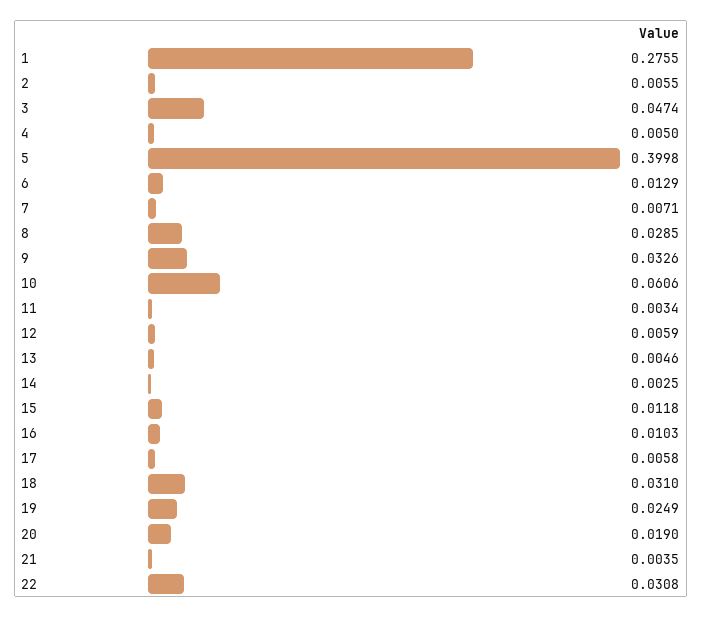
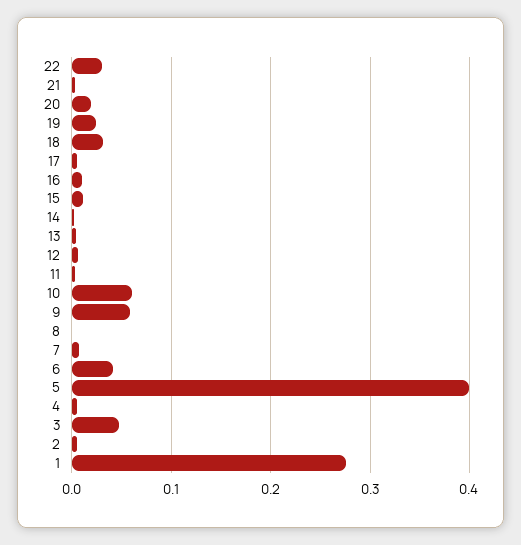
6: 0.0129 -> 0.04
8: 0.0285 -> 0
9: 0.0326 -> 0.06

